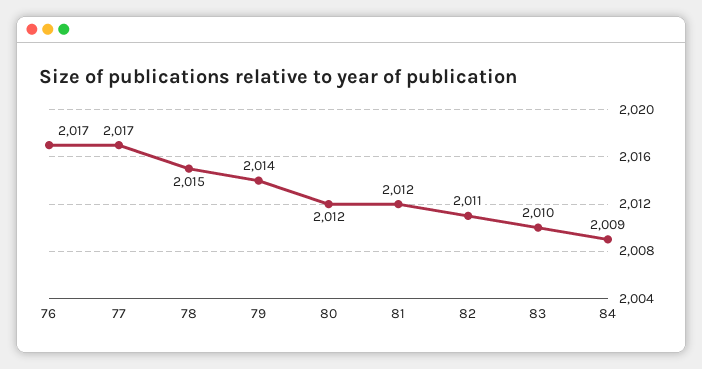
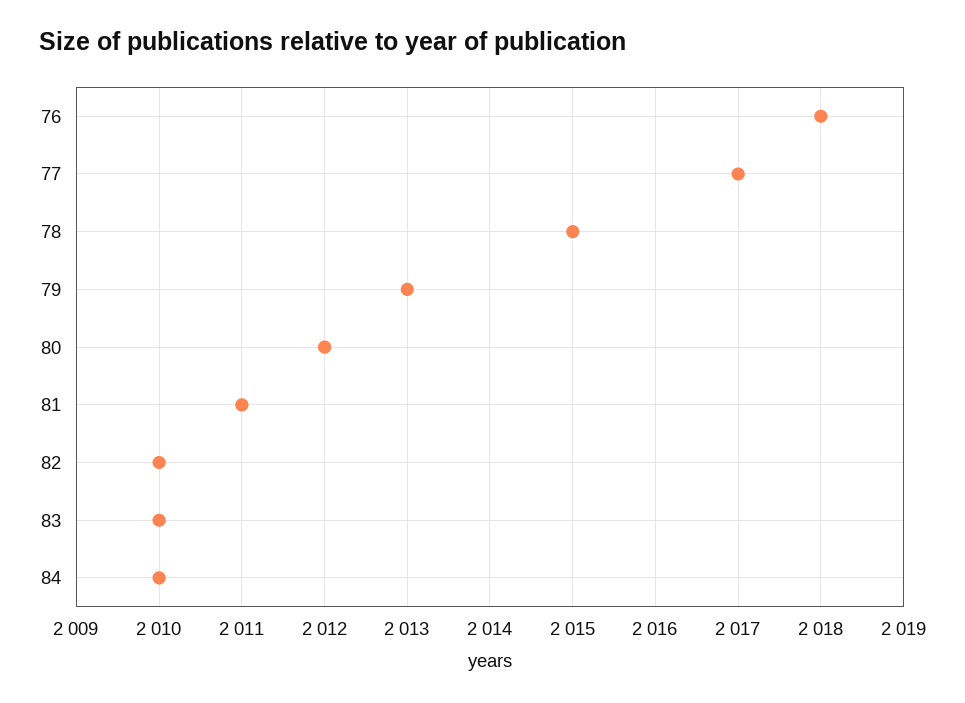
76: 2017 -> 2018
79: 2014 -> 2013
81: 2012 -> 2011
82: 2011 -> 2010
84: 2009 -> 2010

